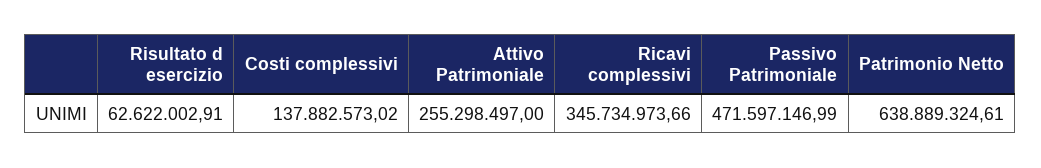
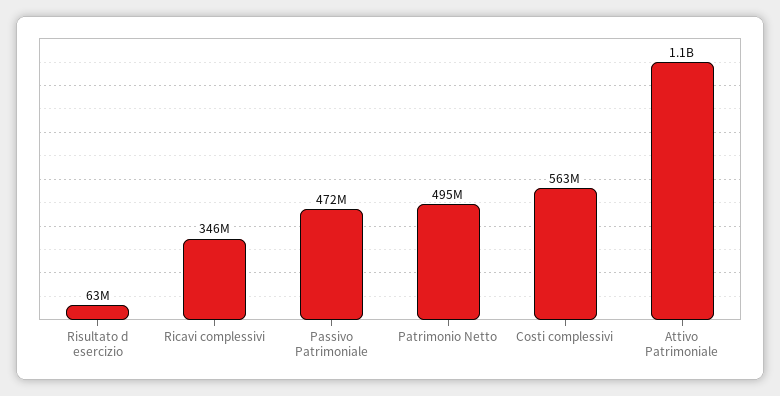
Costi complessivi: 137882573.02 -> 563000000
Attivo Patrimoniale: 255298497 -> 1100000000
Patrimonio Netto: 638889324.61 -> 495000000

